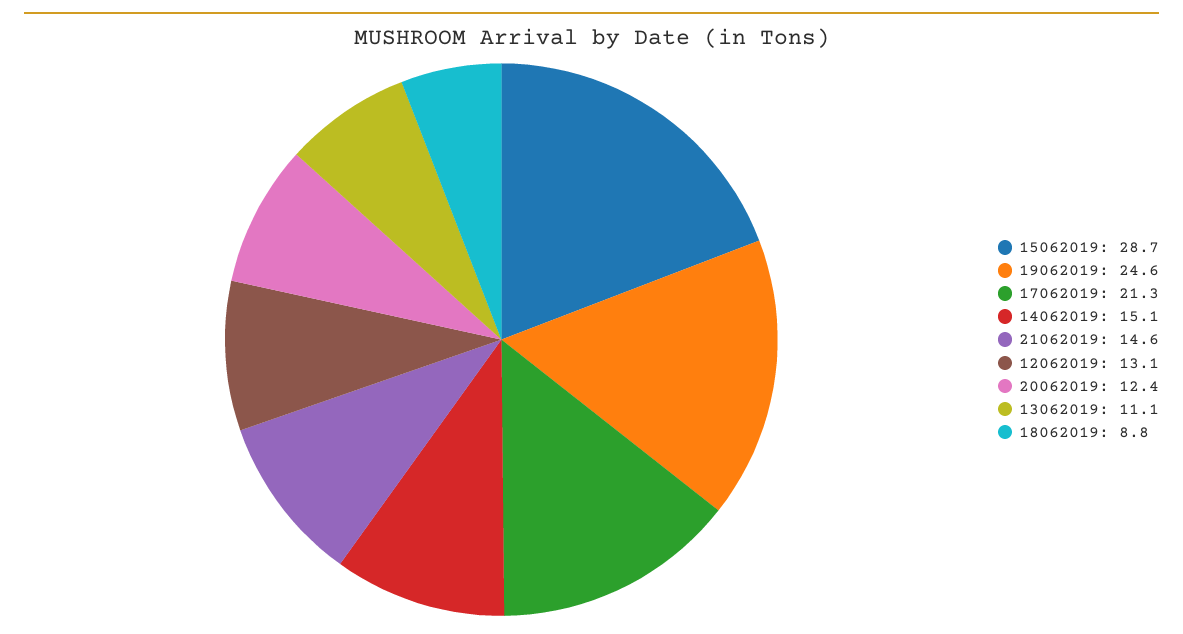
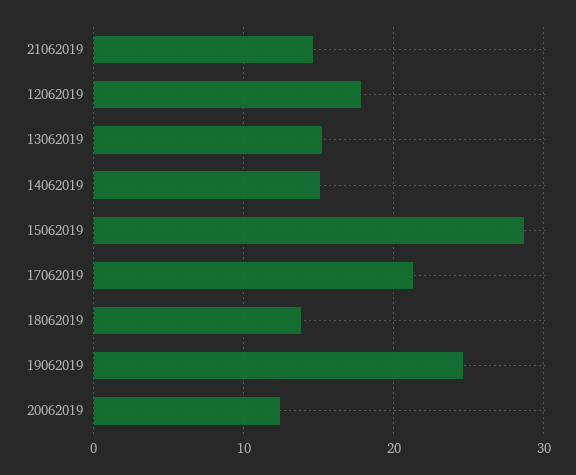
12062019: 13.1 -> 18
13062019: 11.1 -> 15
18062019: 8.8 -> 14

